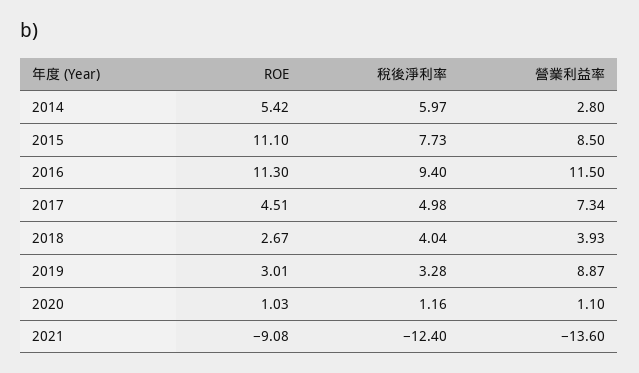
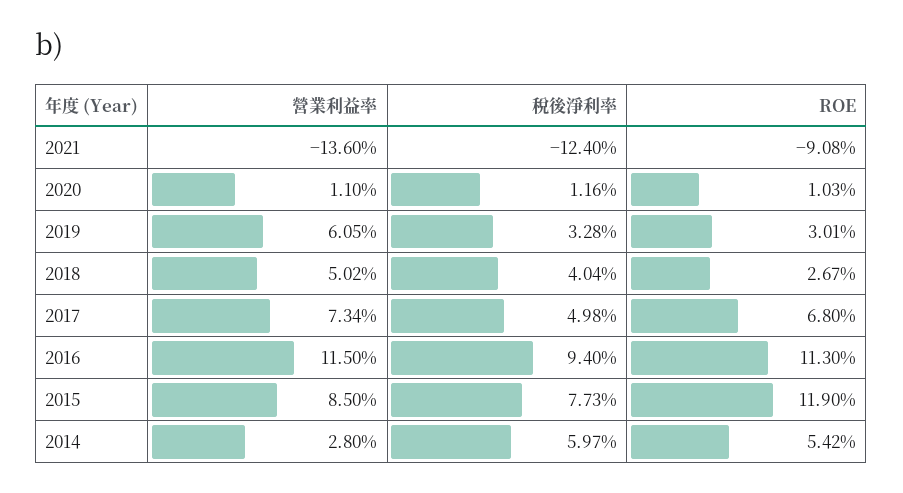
ROE, 2015: 11.1 -> 11.9
ROE, 2017: 4.51 -> 6.8
營業利益率, 2018: 3.93 -> 5.02
營業利益率, 2019: 8.87 -> 6.05

